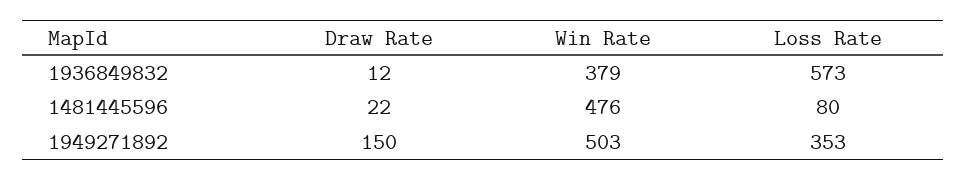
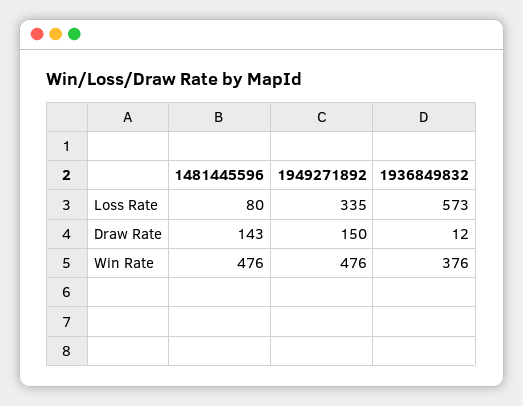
Win Rate, 1936849832: 379 -> 376
Draw Rate, 1481445596: 22 -> 143
Win Rate, 1949271892: 503 -> 476
Loss Rate, 1949271892: 353 -> 335

